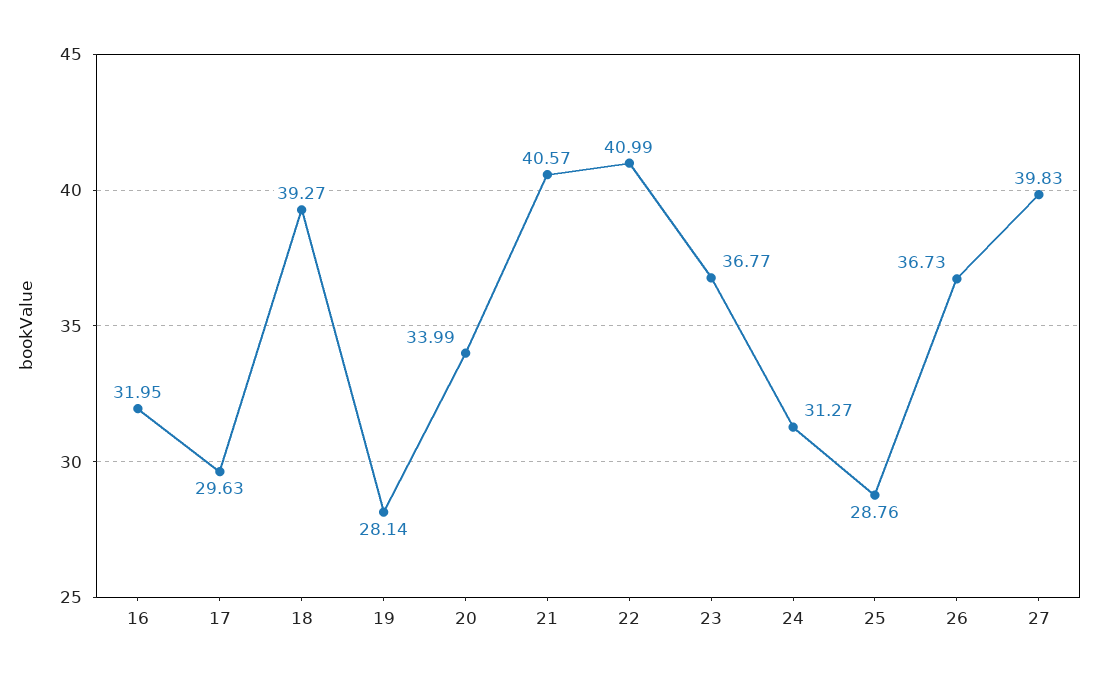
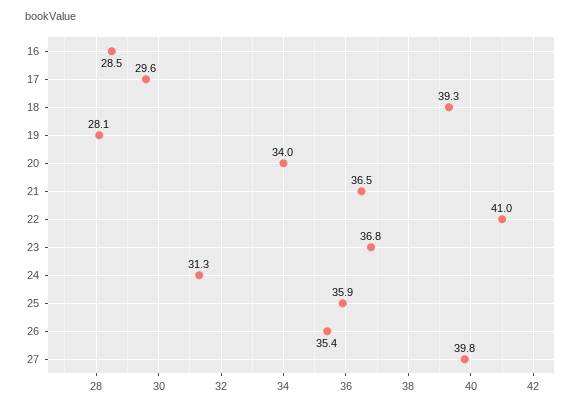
16: 31.95 -> 28.5
21: 40.57 -> 36.5
25: 28.76 -> 35.9
26: 36.73 -> 35.4

